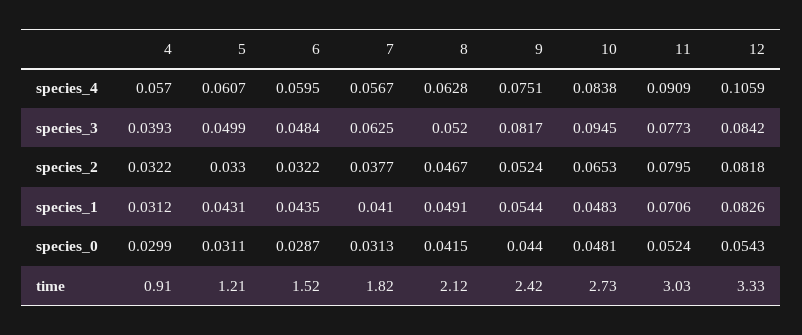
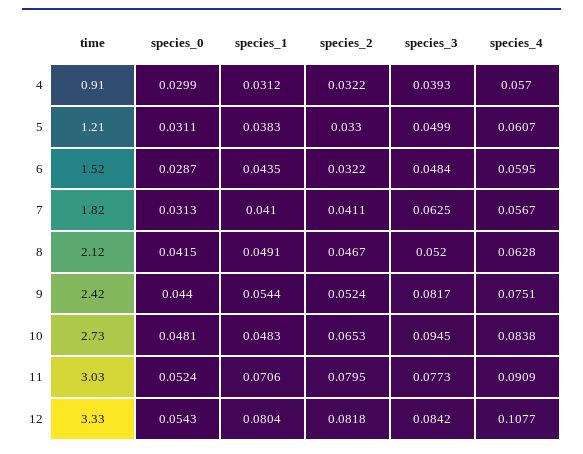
12, species_4: 0.1059 -> 0.1077
7, species_2: 0.0377 -> 0.0411
5, species_1: 0.0431 -> 0.0383
12, species_1: 0.0826 -> 0.0804

